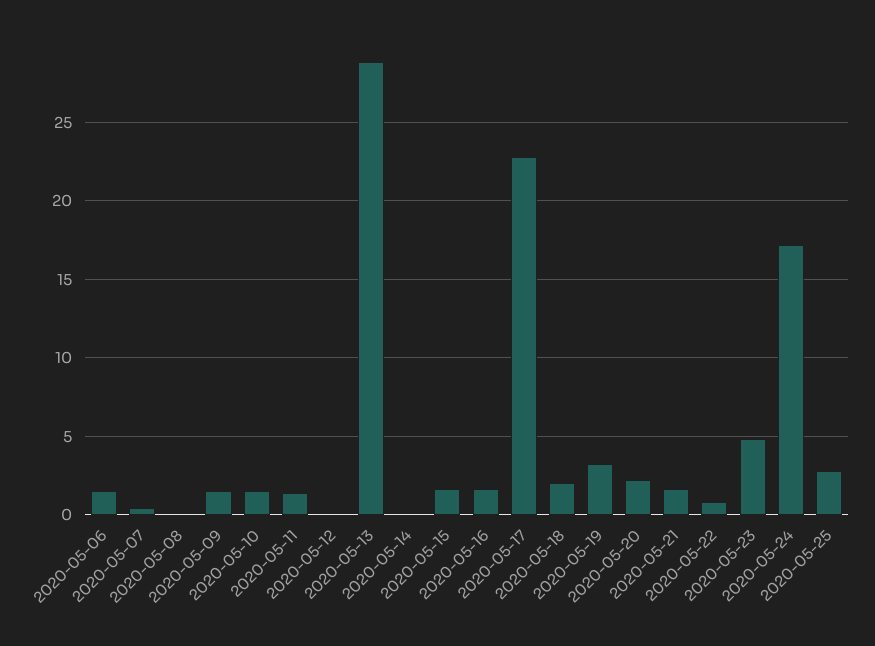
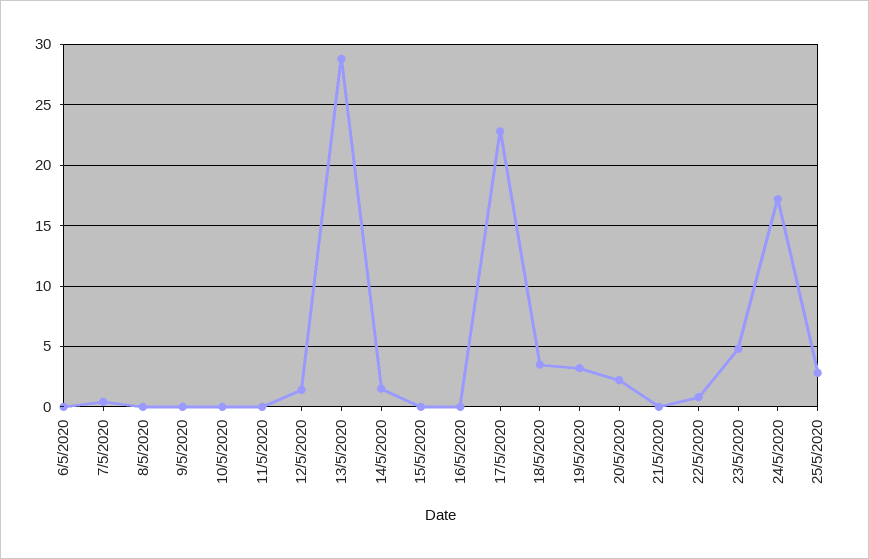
2020-05-06: 1.5 -> 0
2020-05-09: 1.5 -> 0
2020-05-10: 1.5 -> 0
2020-05-11: 1.5 -> 0
2020-05-12: 0 -> 1.5
2020-05-14: 0 -> 1.5
2020-05-15: 1.5 -> 0
2020-05-16: 1.5 -> 0
2020-05-18: 2 -> 3.5
2020-05-21: 1.5 -> 0

